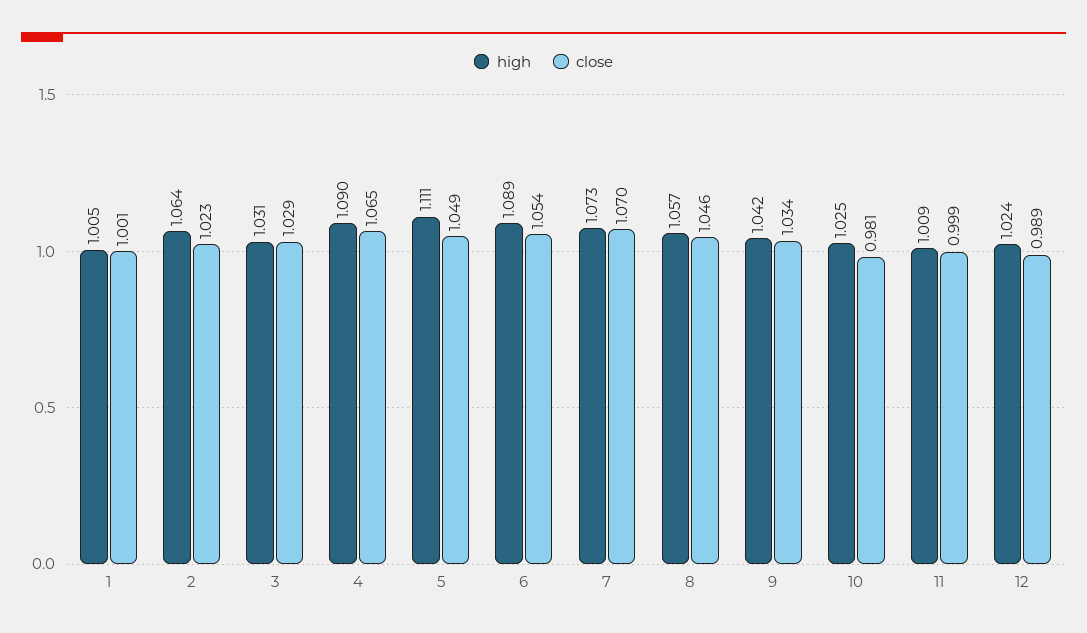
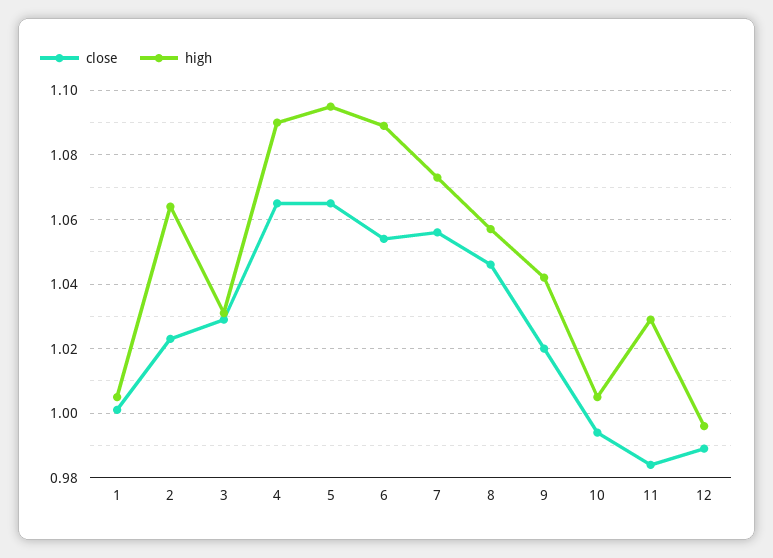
high, 5: 1.111 -> 1.095
close, 5: 1.049 -> 1.065
close, 7: 1.07 -> 1.055
close, 9: 1.034 -> 1.02
high, 10: 1.025 -> 1.005
close, 10: 0.981 -> 0.995
high, 11: 1.009 -> 1.03
close, 11: 0.999 -> 0.985
high, 12: 1.024 -> 0.995

